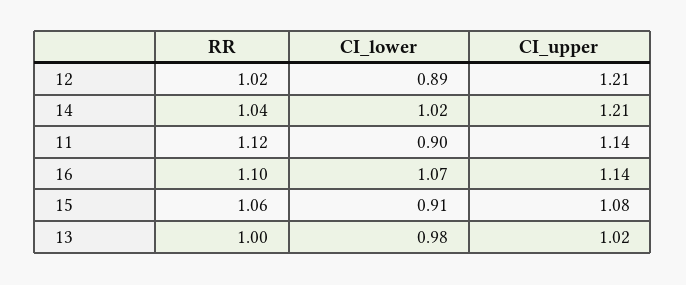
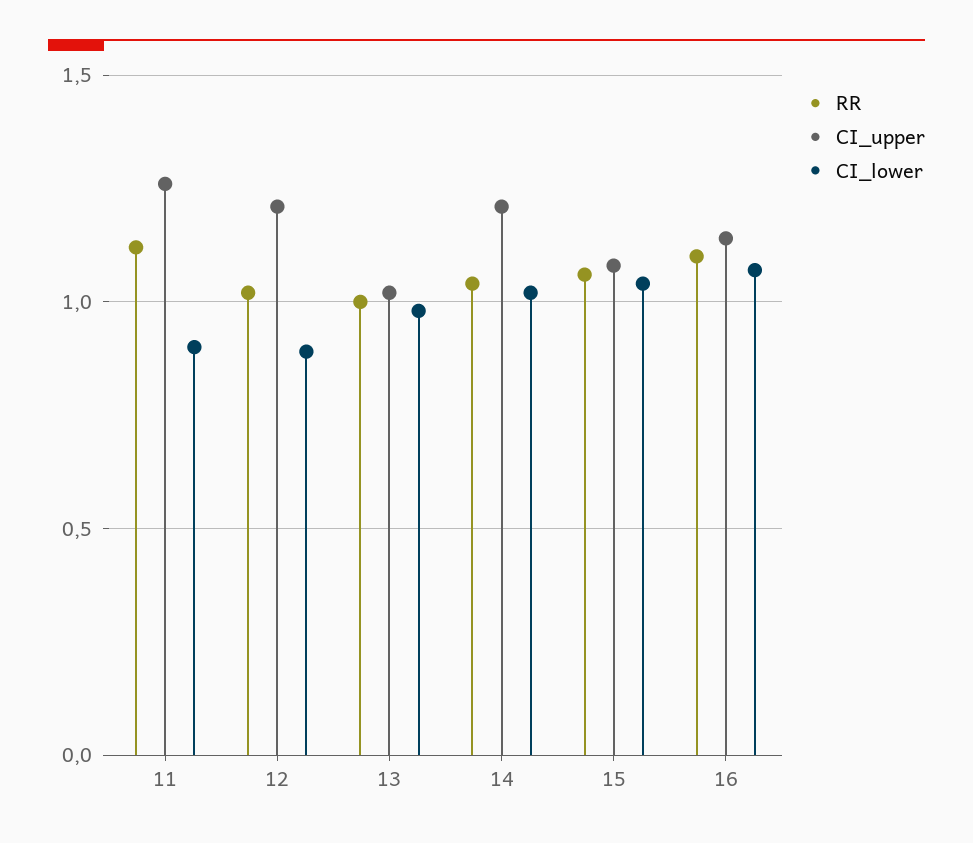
CI_upper, 11: 1.14 -> 1.25
CI_lower, 15: 0.91 -> 1.05

